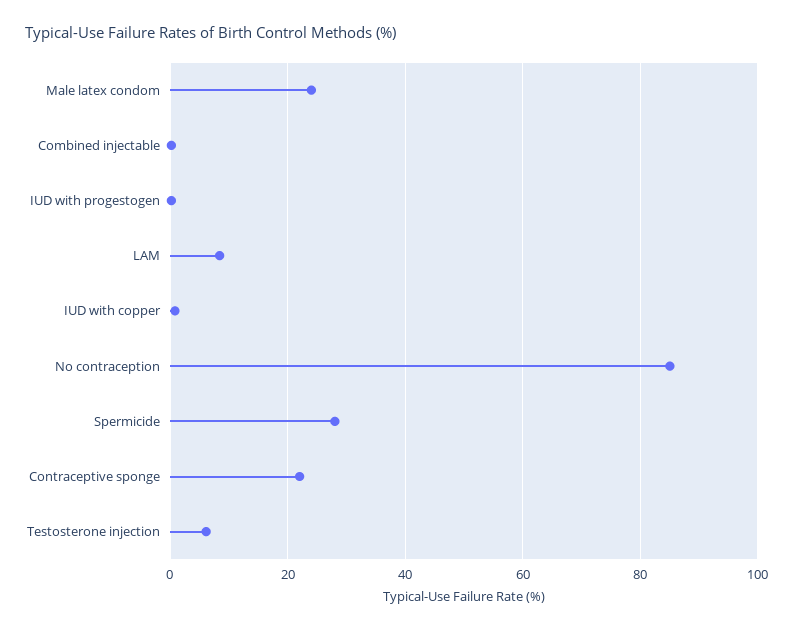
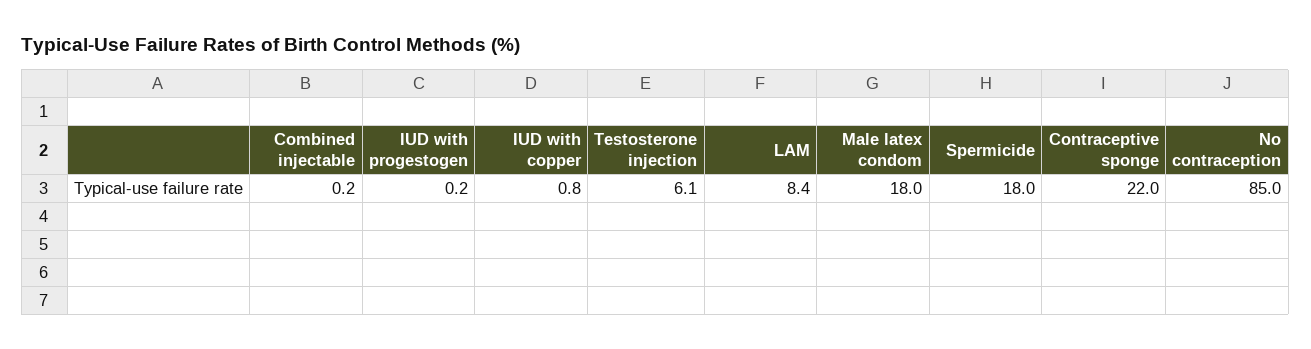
Male latex condom: 24 -> 18
Spermicide: 28 -> 18

